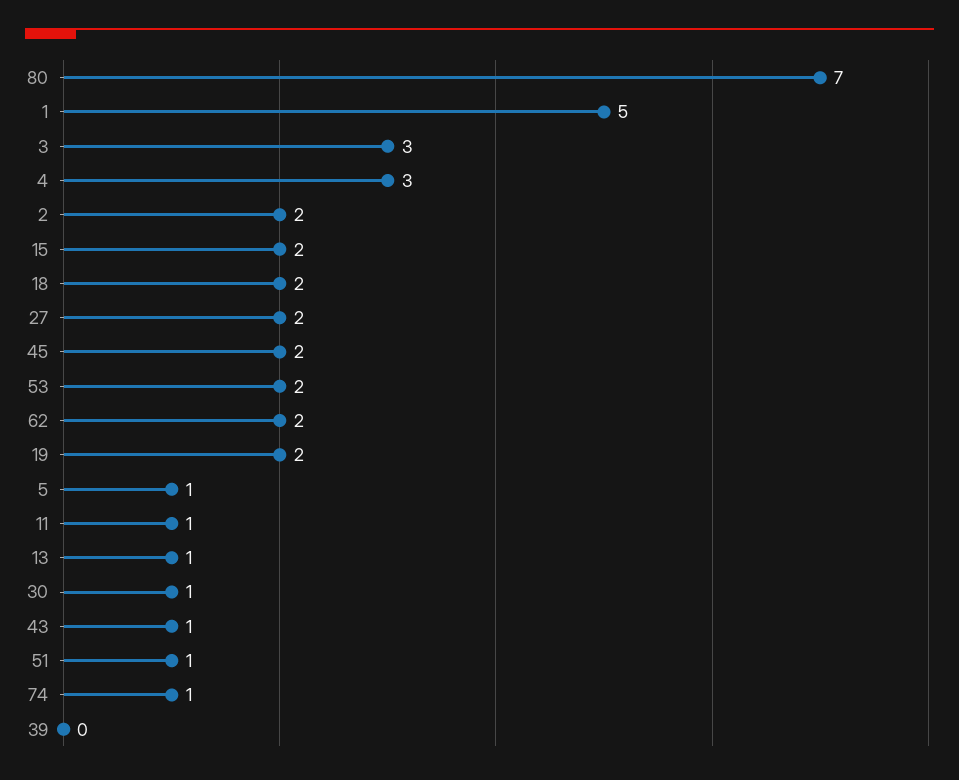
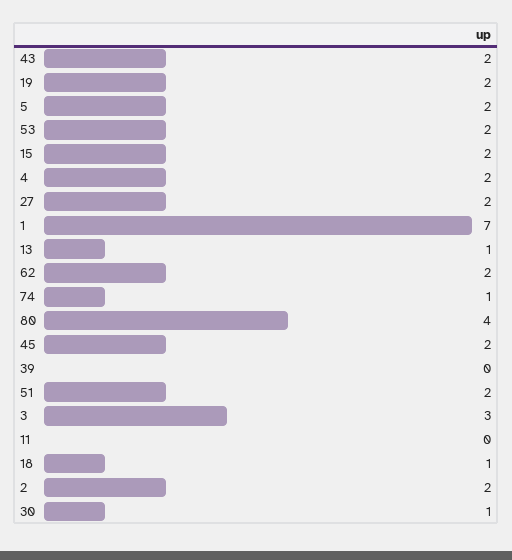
80: 7 -> 4
1: 5 -> 7
4: 3 -> 2
18: 2 -> 1
5: 1 -> 2
11: 1 -> 0
43: 1 -> 2
51: 1 -> 2

